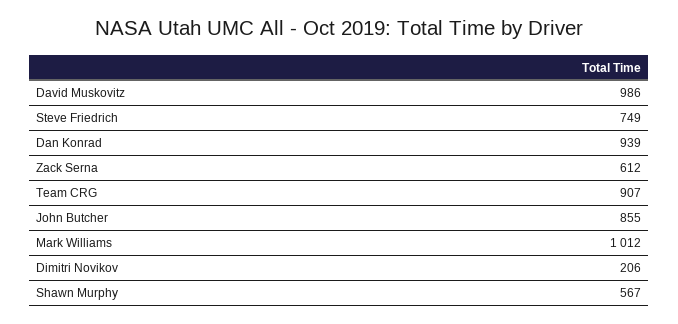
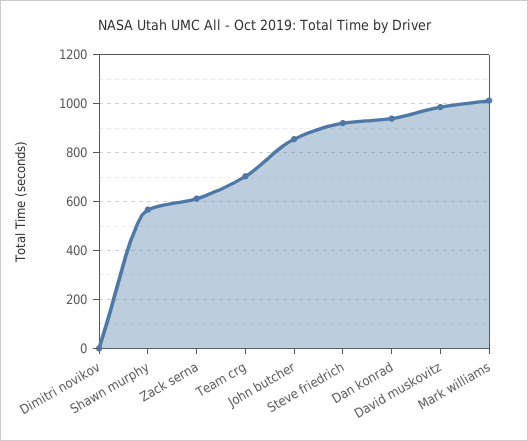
Steve Friedrich: 749 -> 925
Team CRG: 907 -> 700
Dimitri Novikov: 206 -> 0

